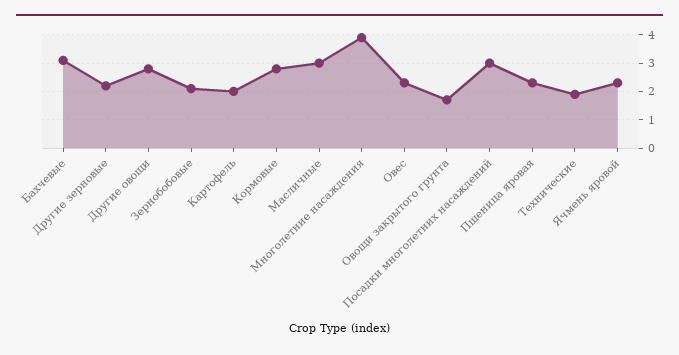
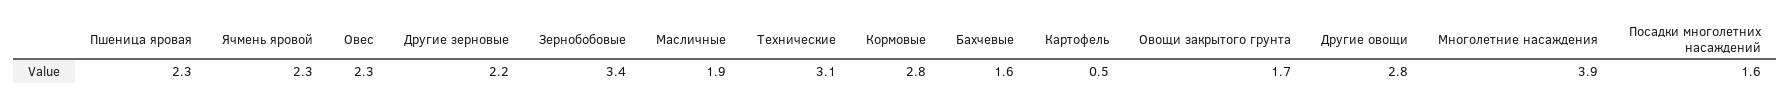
Бахчевые: 3 -> 1.6
Зернобобовые: 2 -> 3.4
Картофель: 2 -> 0.5
Масличные: 3 -> 1.9
Посадки многолетних насаждений: 3 -> 1.6
Технические: 2 -> 3.1

